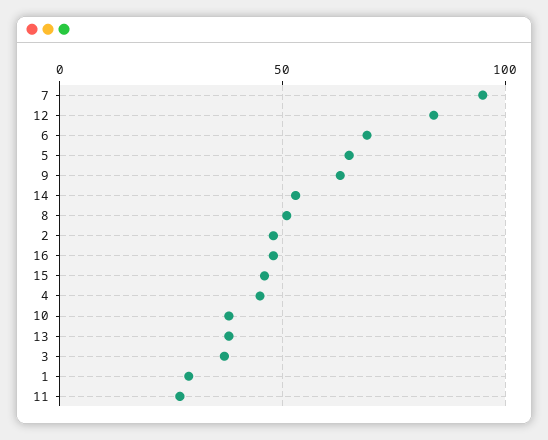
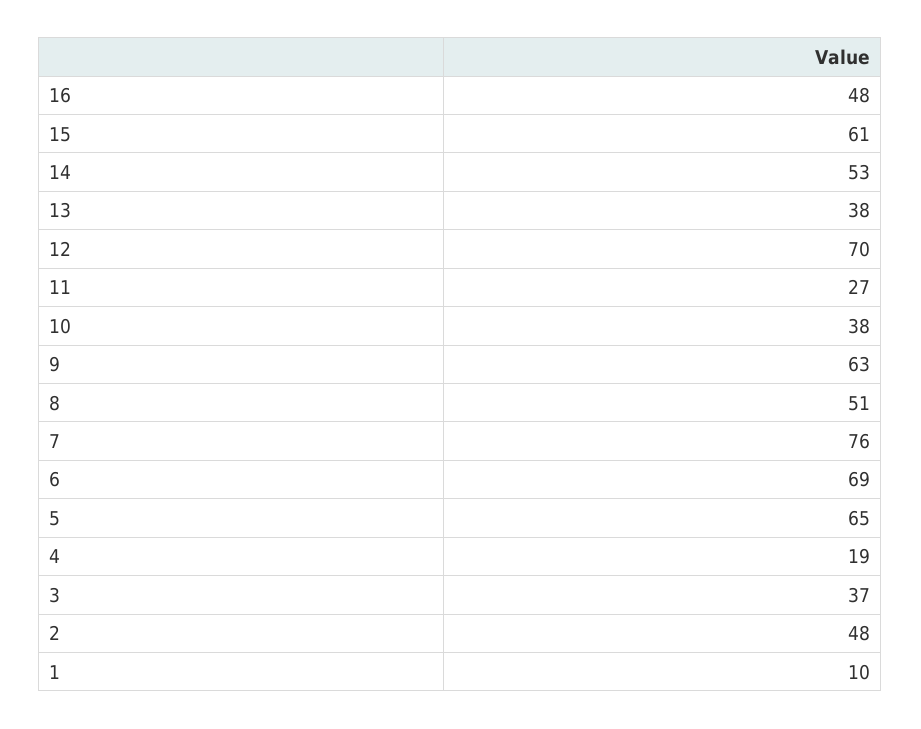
7: 95 -> 76
12: 85 -> 70
15: 45 -> 61
4: 45 -> 19
1: 30 -> 10

